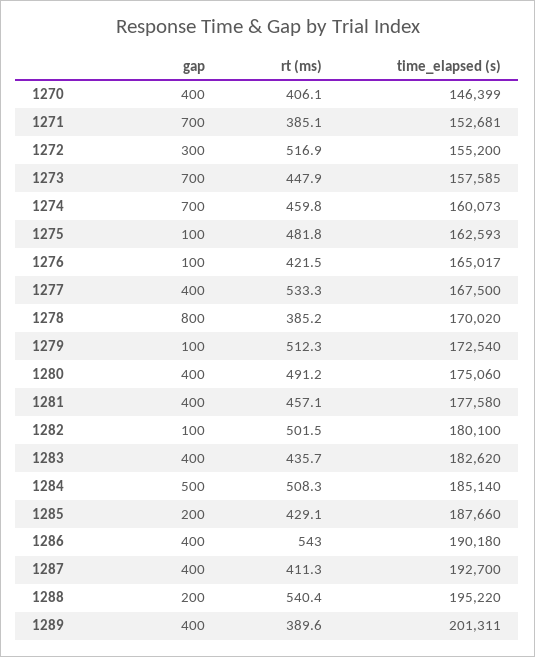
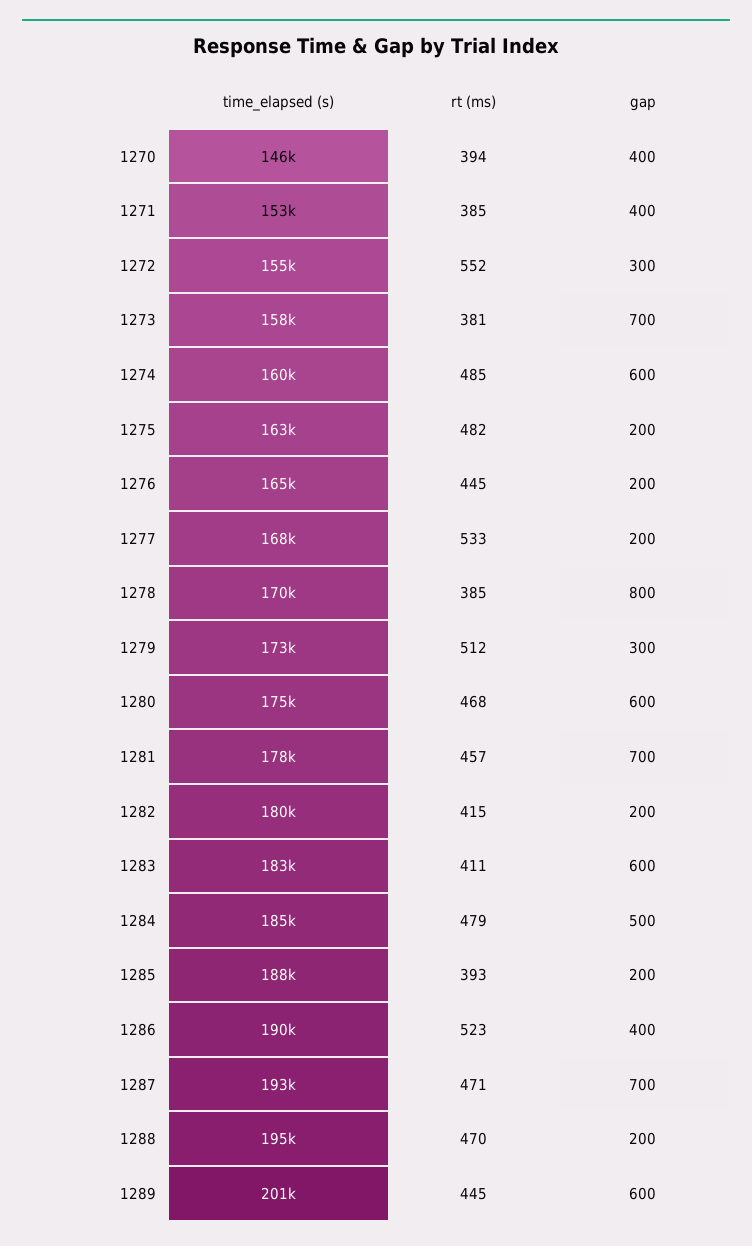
rt (ms), 1270: 406.1 -> 394
gap, 1271: 700 -> 400
rt (ms), 1272: 516.9 -> 552
rt (ms), 1273: 447.9 -> 381
gap, 1274: 700 -> 600
rt (ms), 1274: 459.8 -> 485
gap, 1275: 100 -> 200
gap, 1276: 100 -> 200
rt (ms), 1276: 421.5 -> 445
gap, 1277: 400 -> 200
gap, 1279: 100 -> 300
gap, 1280: 400 -> 600
rt (ms), 1280: 491.2 -> 468
gap, 1281: 400 -> 700
gap, 1282: 100 -> 200
rt (ms), 1282: 501.5 -> 415
gap, 1283: 400 -> 600
rt (ms), 1283: 435.7 -> 411
rt (ms), 1284: 508.3 -> 479
rt (ms), 1285: 429.1 -> 393
rt (ms), 1286: 543 -> 523
gap, 1287: 400 -> 700
rt (ms), 1287: 411.3 -> 471
rt (ms), 1288: 540.4 -> 470
gap, 1289: 400 -> 600
rt (ms), 1289: 389.6 -> 445

